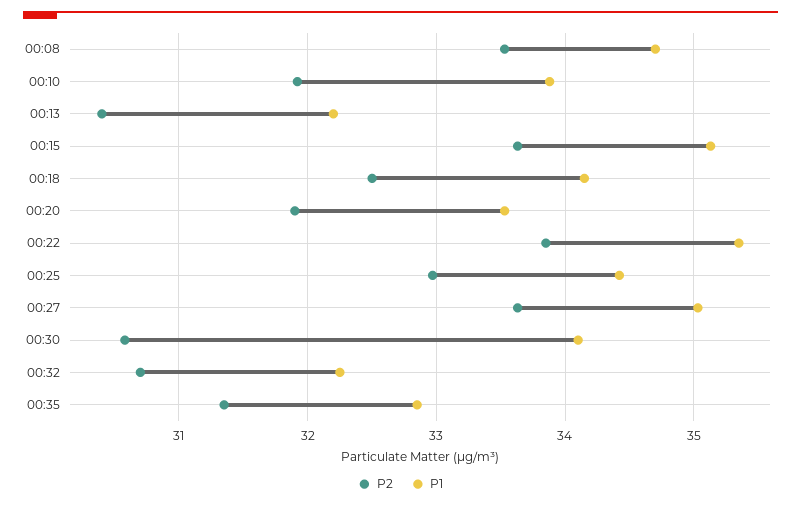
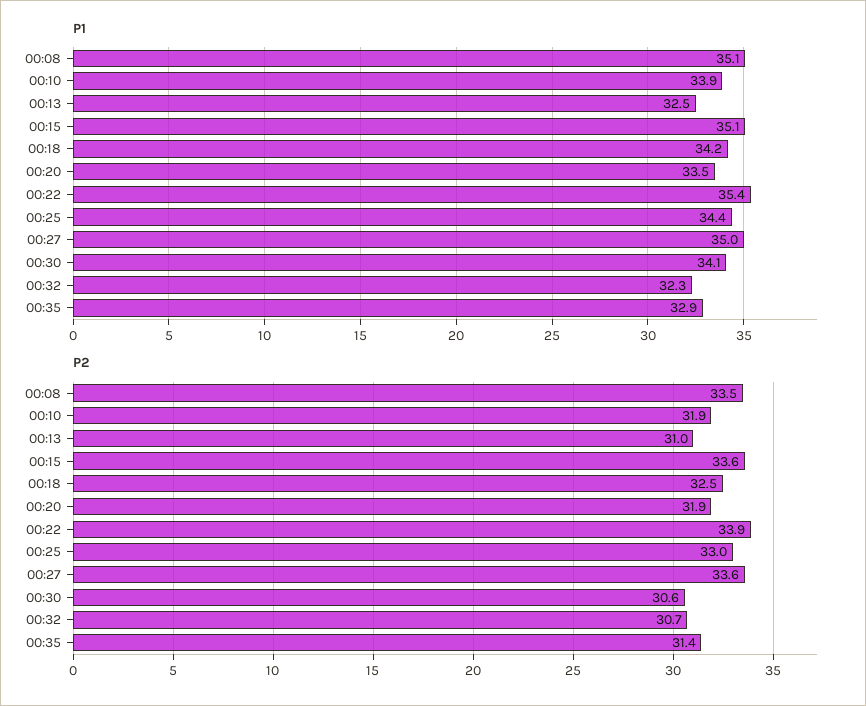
P1, 00:08: 34.7 -> 35.1
P2, 00:13: 30.4 -> 31
P1, 00:13: 32.2 -> 32.5

